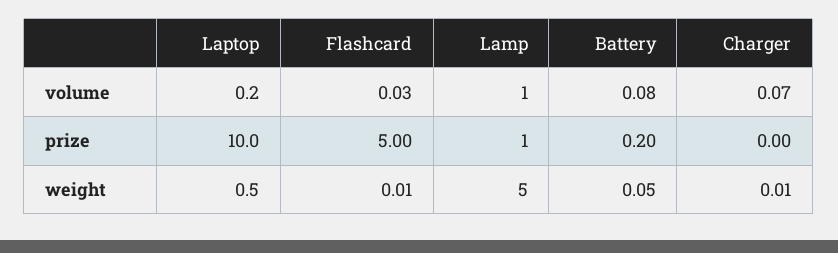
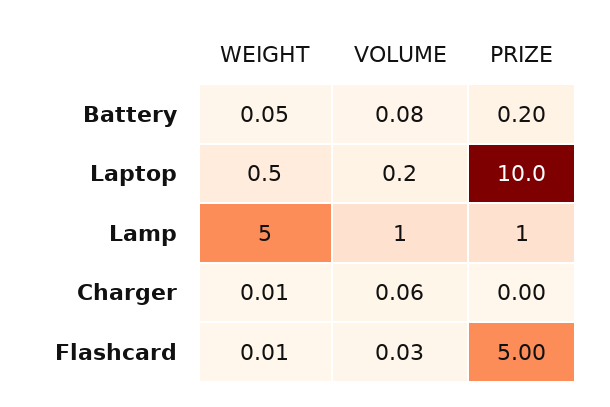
Charger, volume: 0.07 -> 0.06

